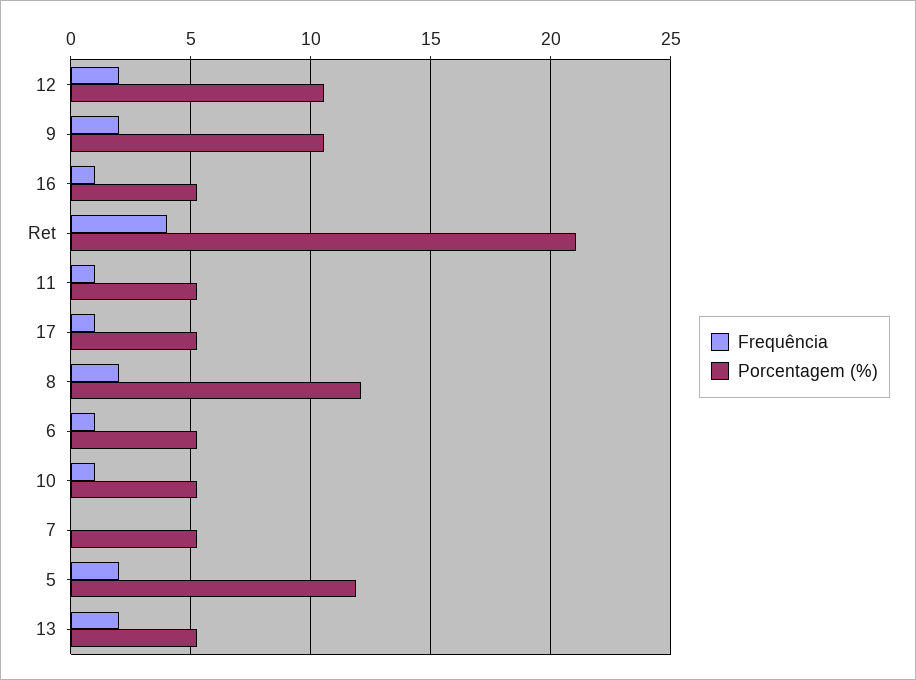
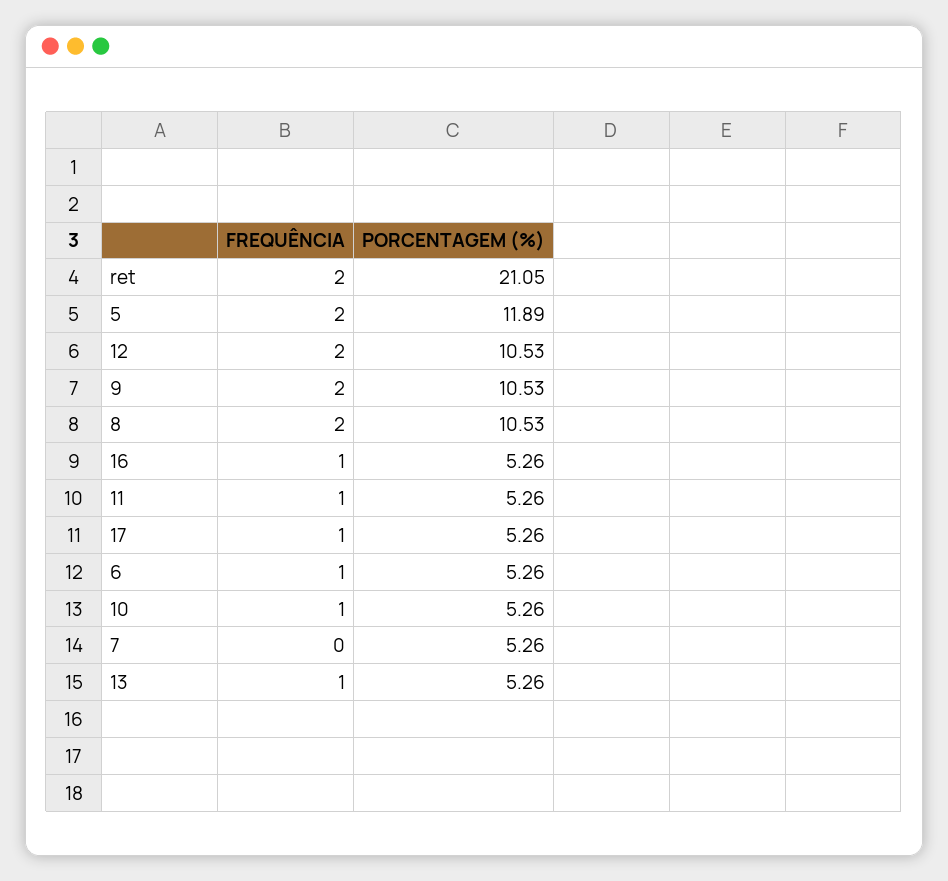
Frequência, Ret: 4 -> 2
Porcentagem (%), 8: 12 -> 10.53
Frequência, 13: 2 -> 1

